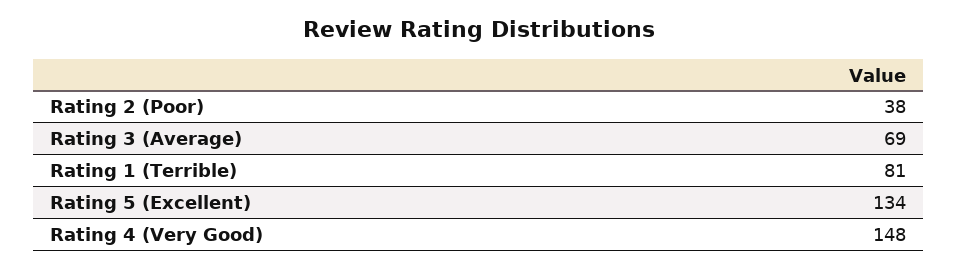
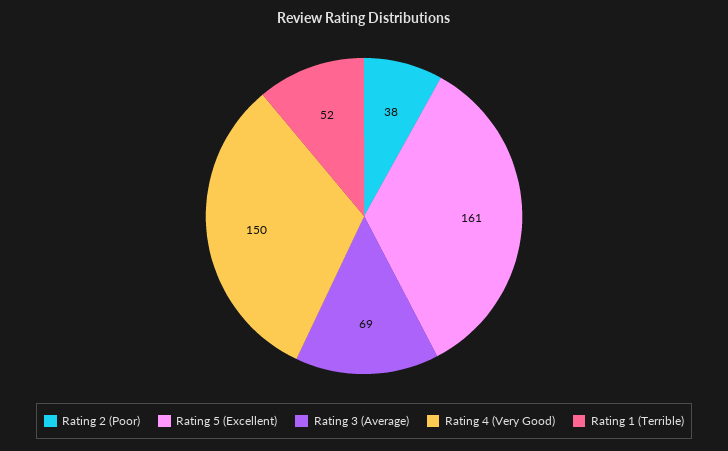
Rating 1 (Terrible): 81 -> 52
Rating 5 (Excellent): 134 -> 161
Rating 4 (Very Good): 148 -> 150

